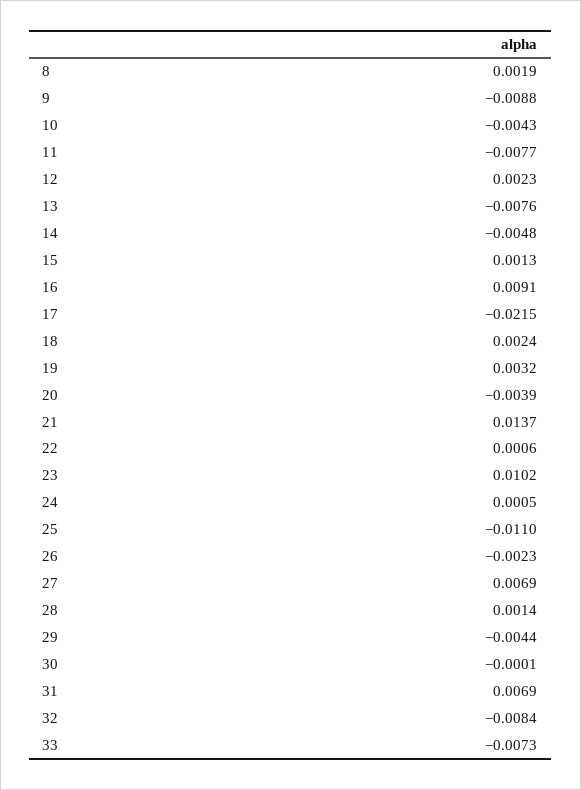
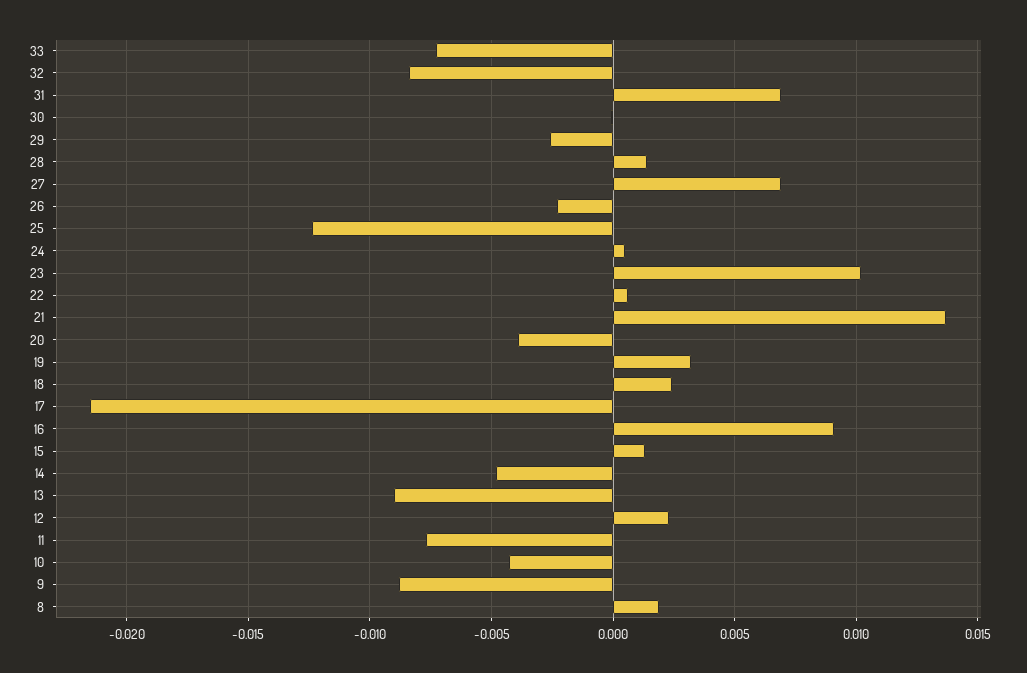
13: -0.0076 -> -0.009
25: -0.011 -> -0.0125
29: -0.0044 -> -0.0025

